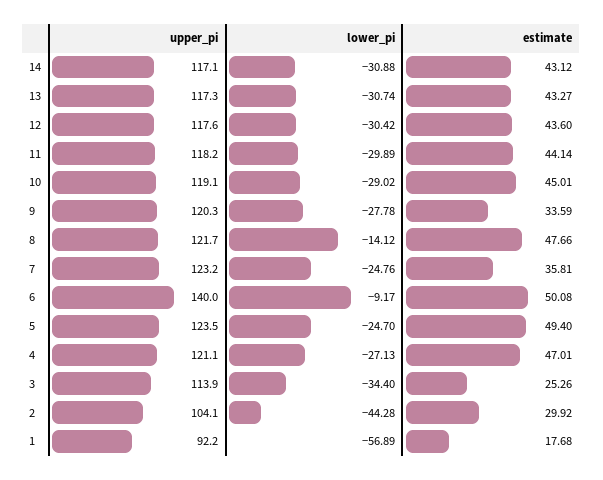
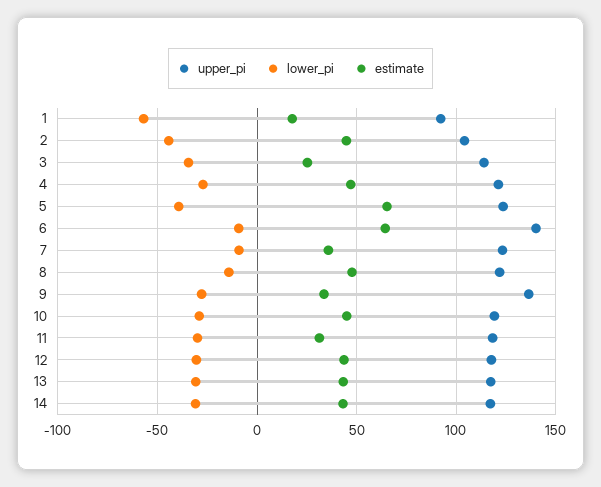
estimate, 11: 44.14 -> 30
upper_pi, 9: 120.3 -> 135
lower_pi, 7: -24.76 -> -10
estimate, 6: 50.08 -> 65
lower_pi, 5: -24.7 -> -40
estimate, 5: 49.4 -> 65
estimate, 2: 29.92 -> 45

